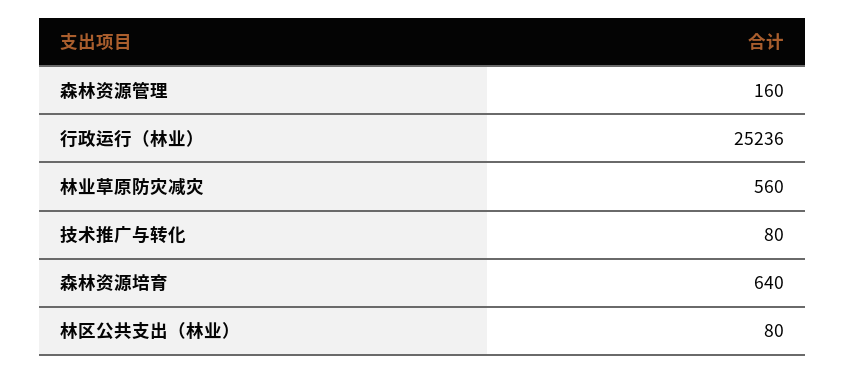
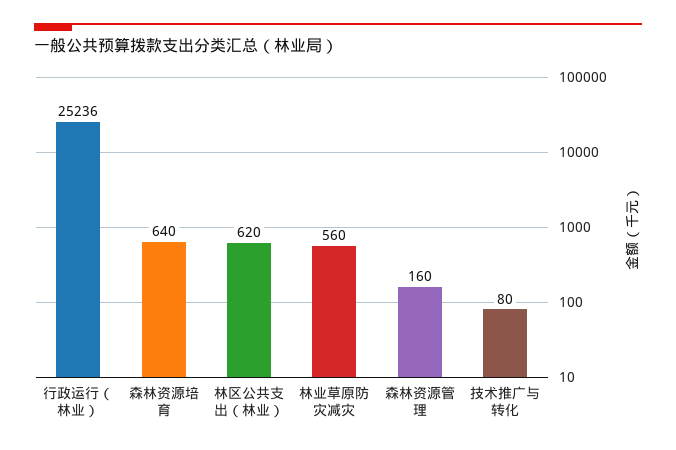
林区公共支出（林业）: 80 -> 620

